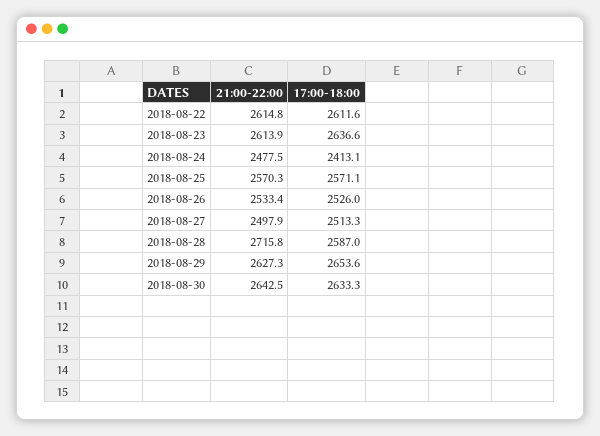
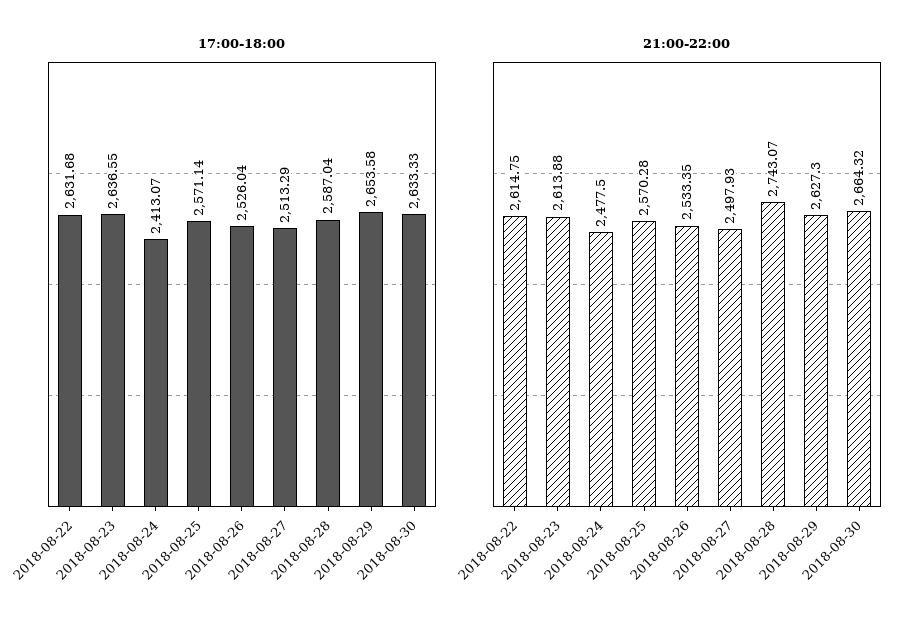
17:00-18:00, 2018-08-22: 2611.6 -> 2631.68
21:00-22:00, 2018-08-28: 2715.8 -> 2743.07
21:00-22:00, 2018-08-30: 2642.5 -> 2664.32

